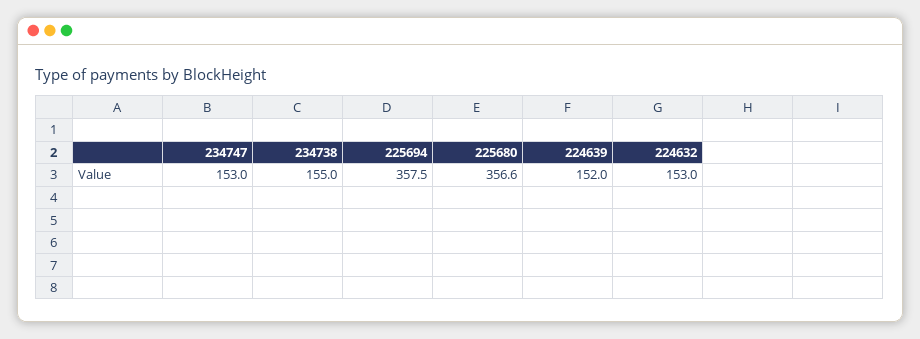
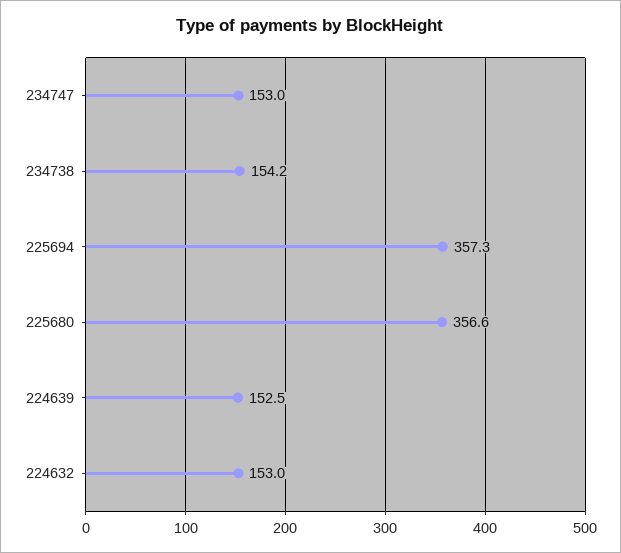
234738: 155 -> 154.2
225694: 357.5 -> 357.3
224639: 152 -> 152.5

